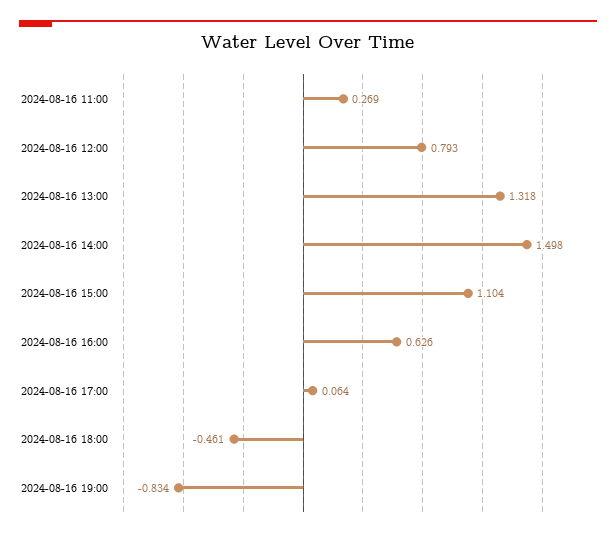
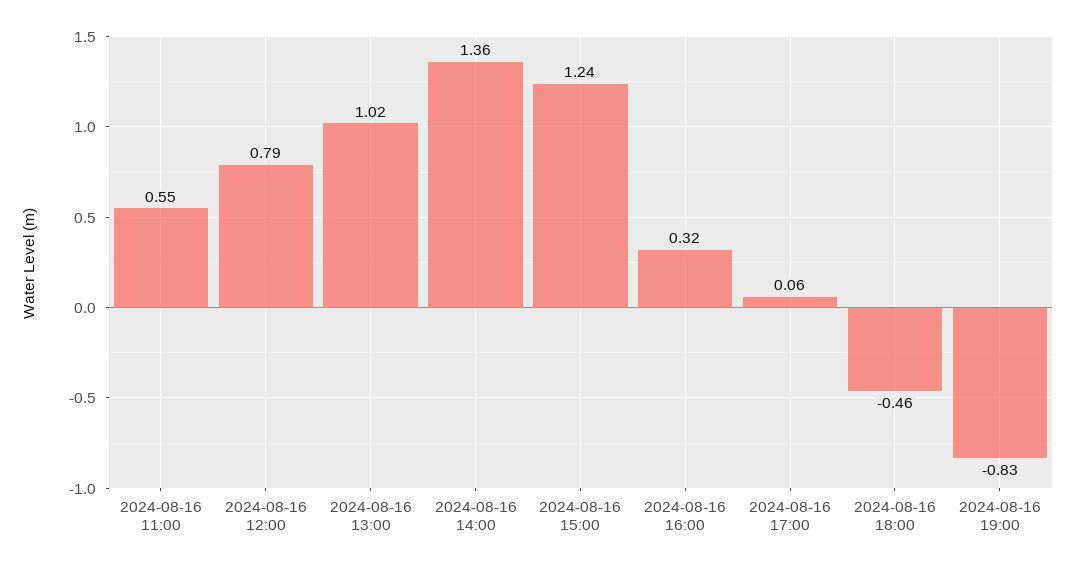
2024-08-16 11:00: 0.269 -> 0.55
2024-08-16 13:00: 1.318 -> 1.02
2024-08-16 14:00: 1.498 -> 1.36
2024-08-16 15:00: 1.104 -> 1.24
2024-08-16 16:00: 0.626 -> 0.32

